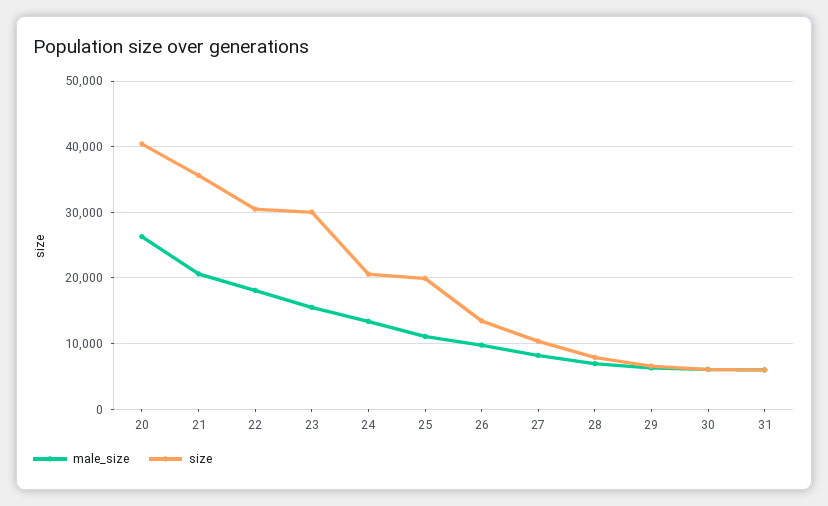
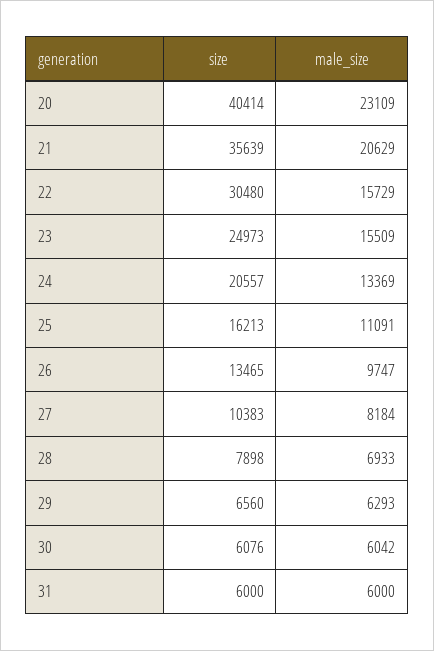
male_size, 20: 26000 -> 23109
male_size, 22: 18000 -> 15729
size, 23: 30000 -> 24973
size, 25: 20000 -> 16213

